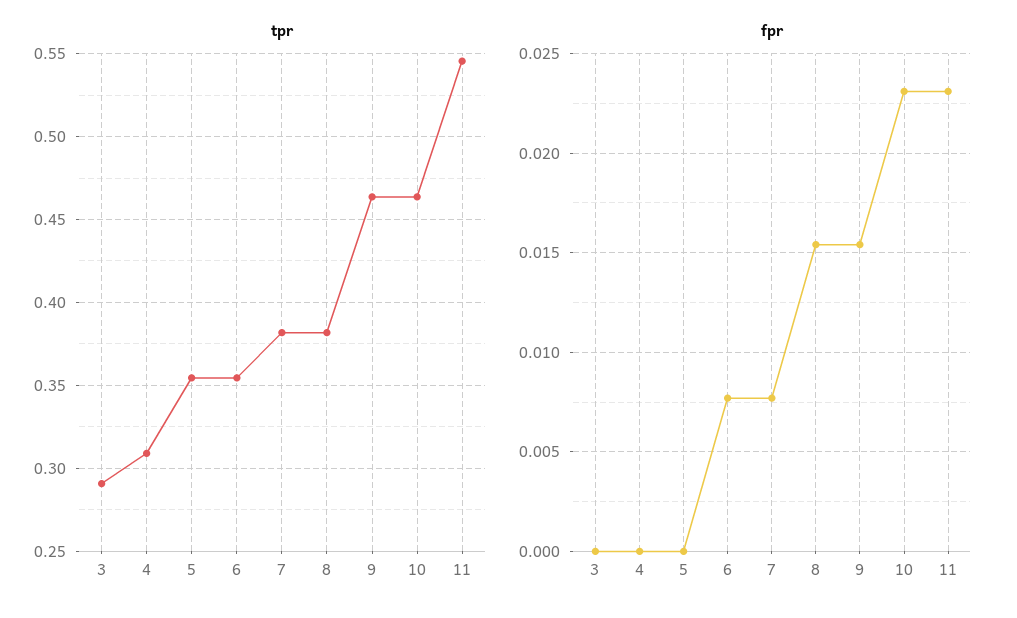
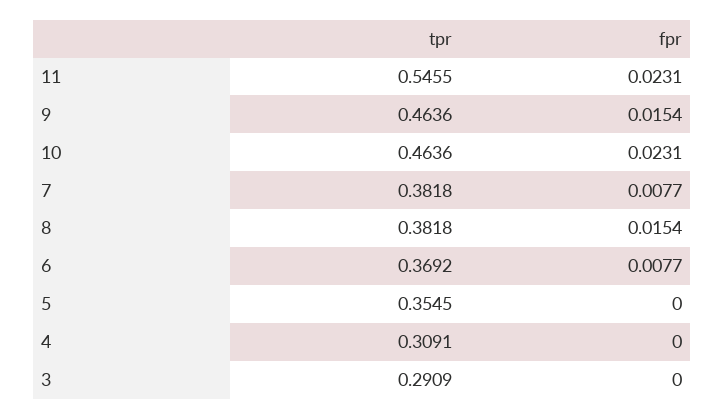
tpr, 6: 0.355 -> 0.3692

